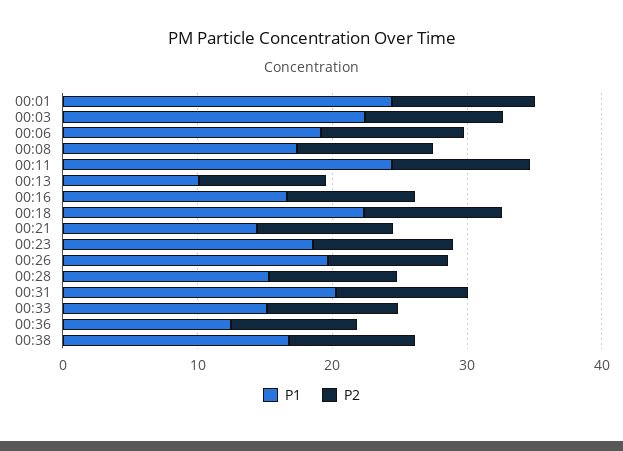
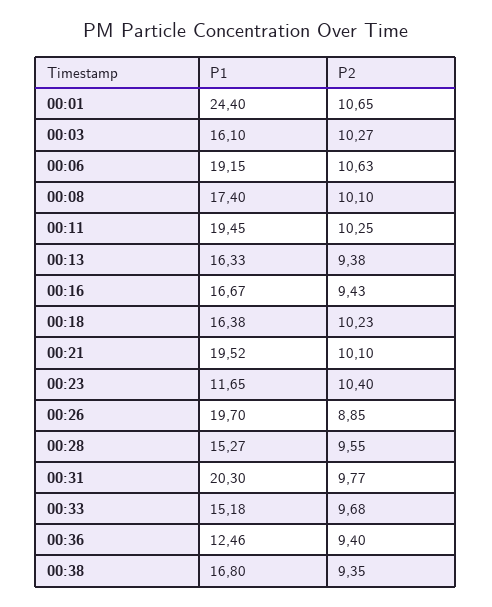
P1, 00:03: 22 -> 16.1
P1, 00:11: 24 -> 19.45
P1, 00:13: 10 -> 16.33
P1, 00:18: 22 -> 16.38
P1, 00:21: 14 -> 19.52
P1, 00:23: 18 -> 11.65

